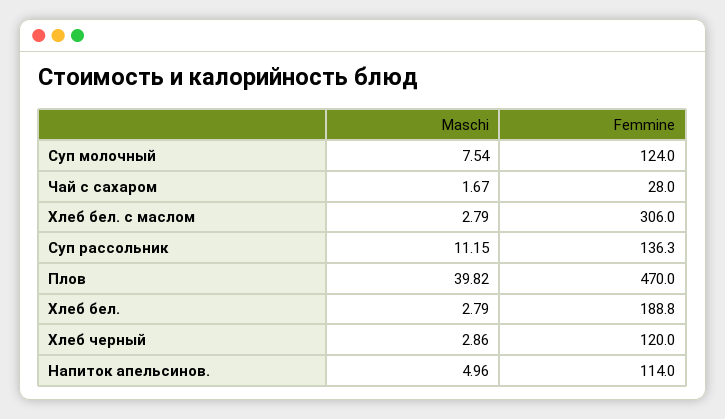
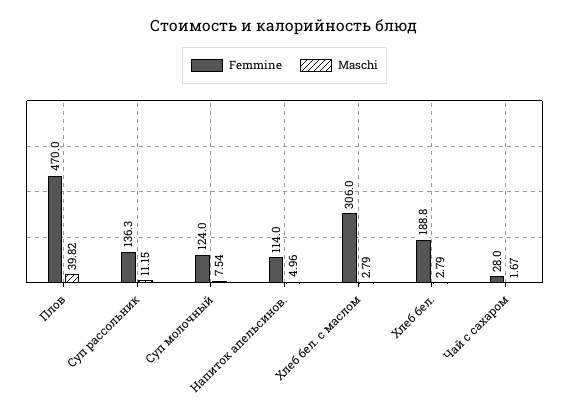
Maschi, Хлеб черный: 2.86 -> none
Femmine, Хлеб черный: 120 -> none

